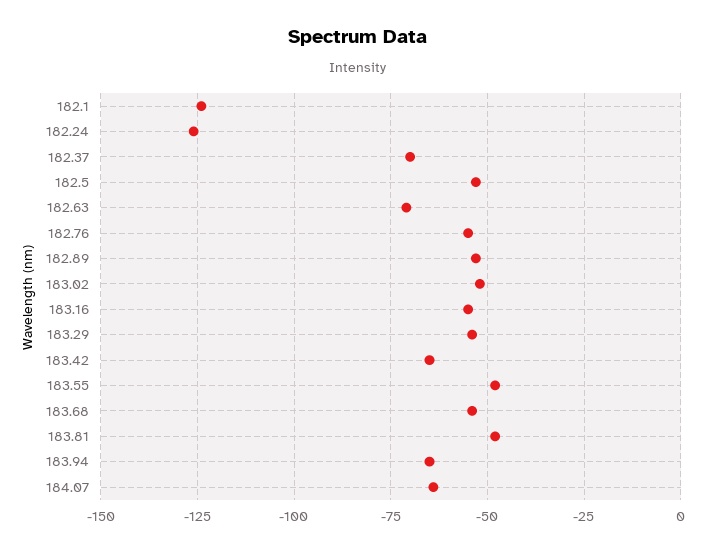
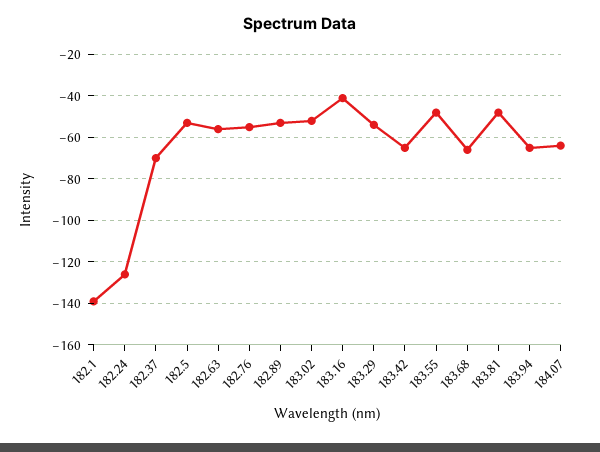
182.1: -125 -> -140
182.63: -70 -> -55
183.16: -55 -> -40
183.68: -55 -> -65

